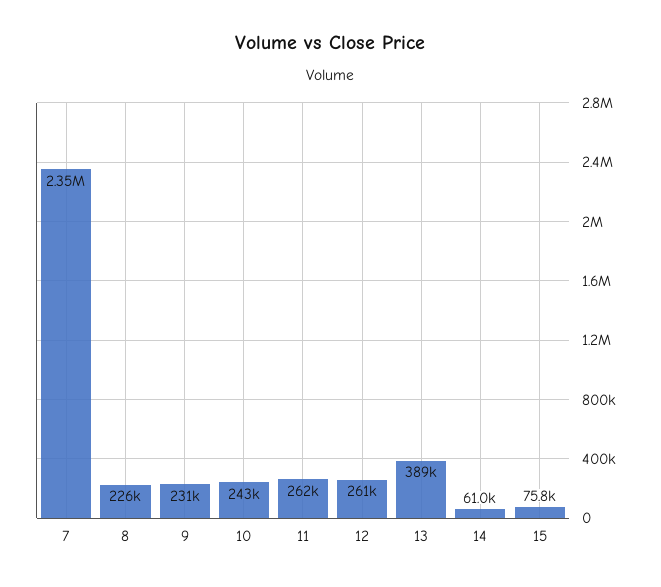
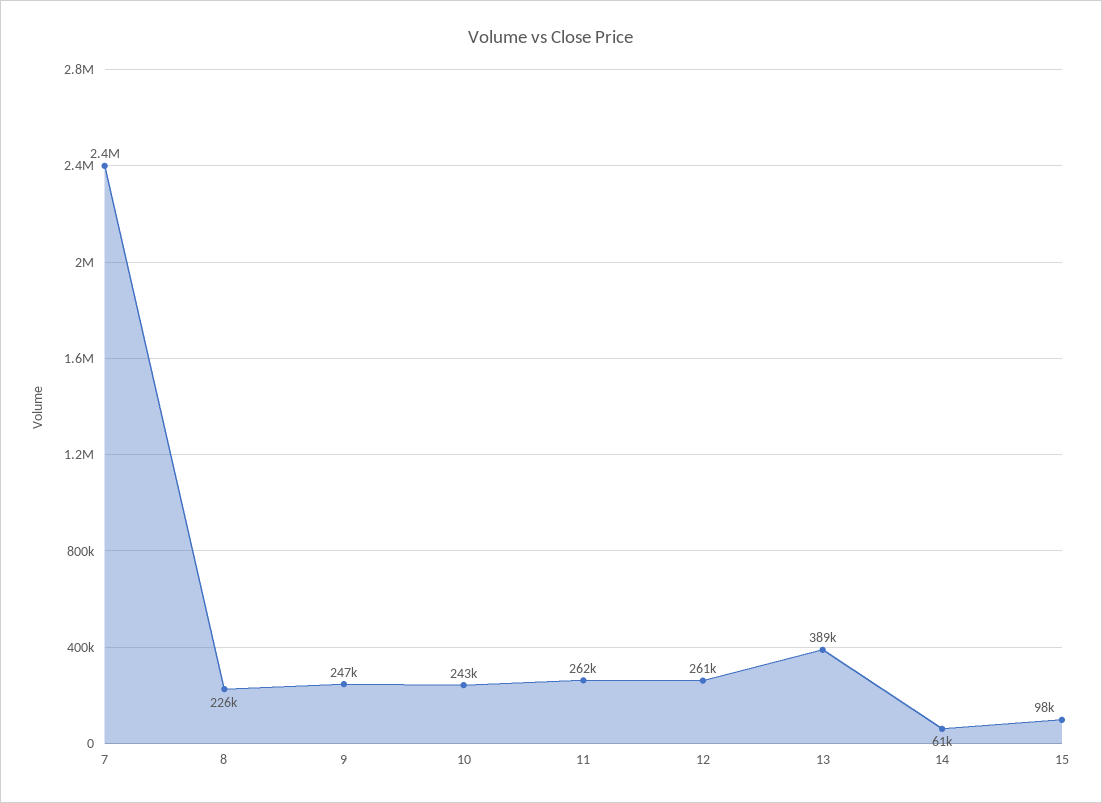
9: 231000 -> 247000
15: 75800 -> 98000

